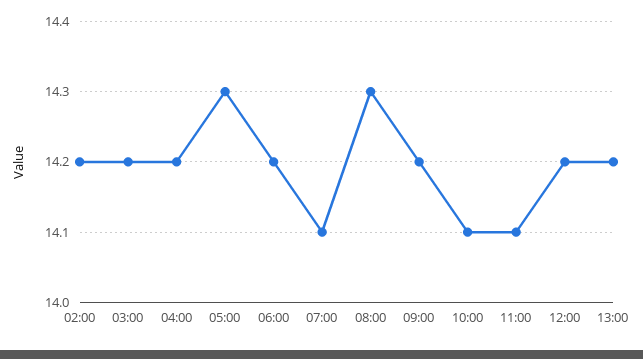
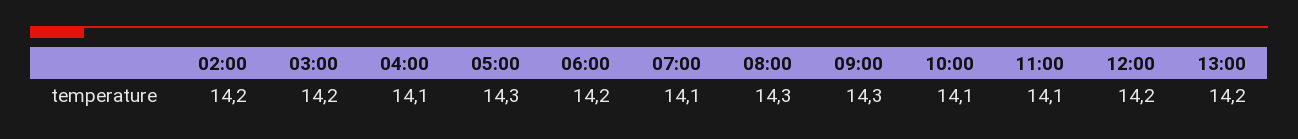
04:00: 14.2 -> 14.1
09:00: 14.2 -> 14.3

